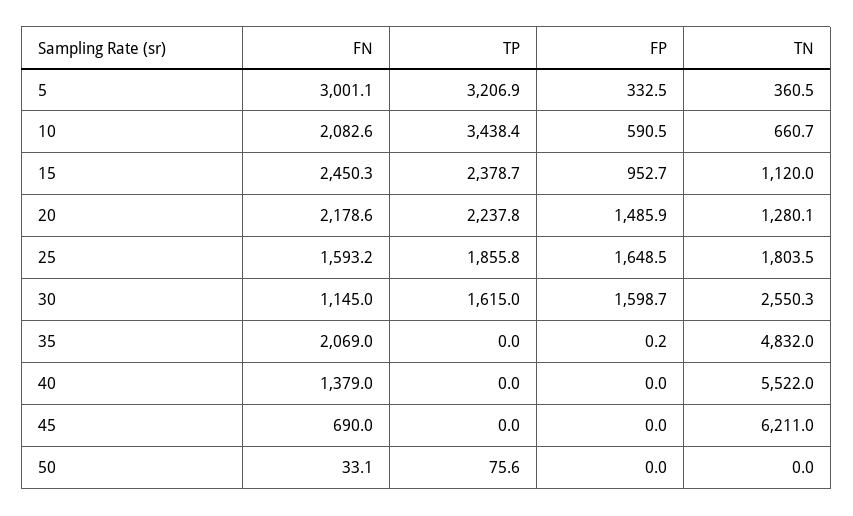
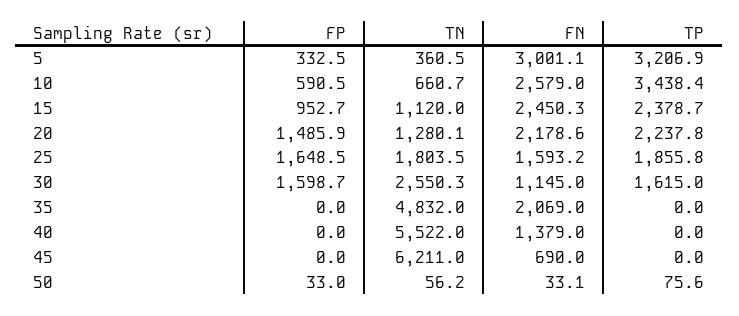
FN, 10: 2082.6 -> 2579
FP, 35: 0.2 -> 0
FP, 50: 0 -> 33
TN, 50: 0 -> 56.2

